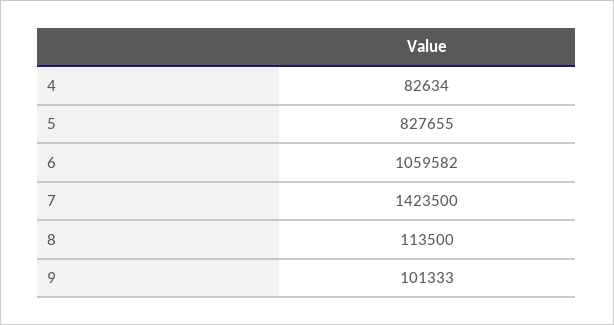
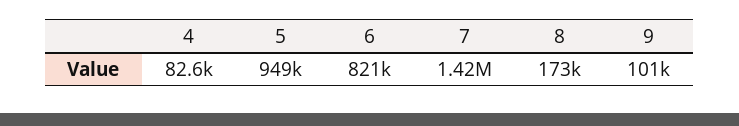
5: 827655 -> 949000
6: 1059582 -> 821000
8: 113500 -> 173000

